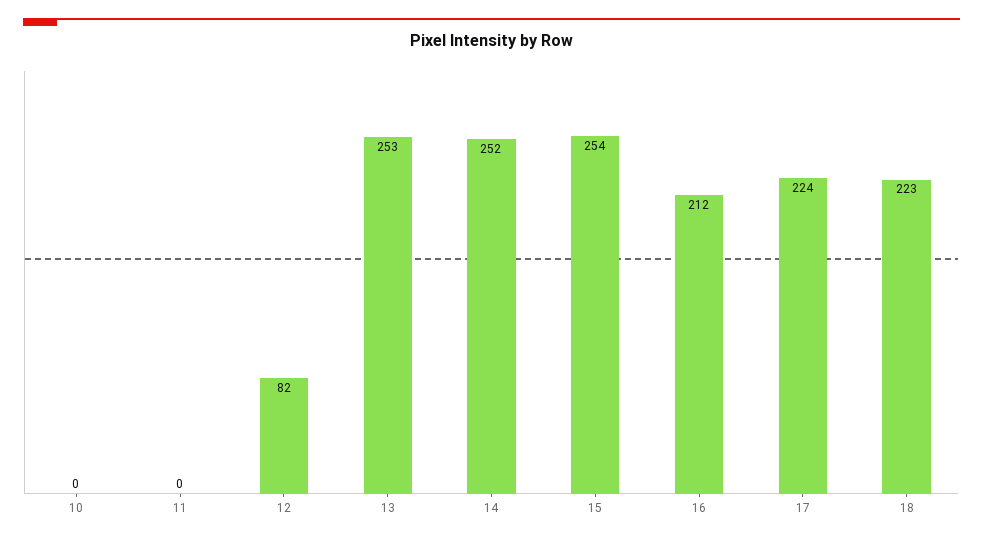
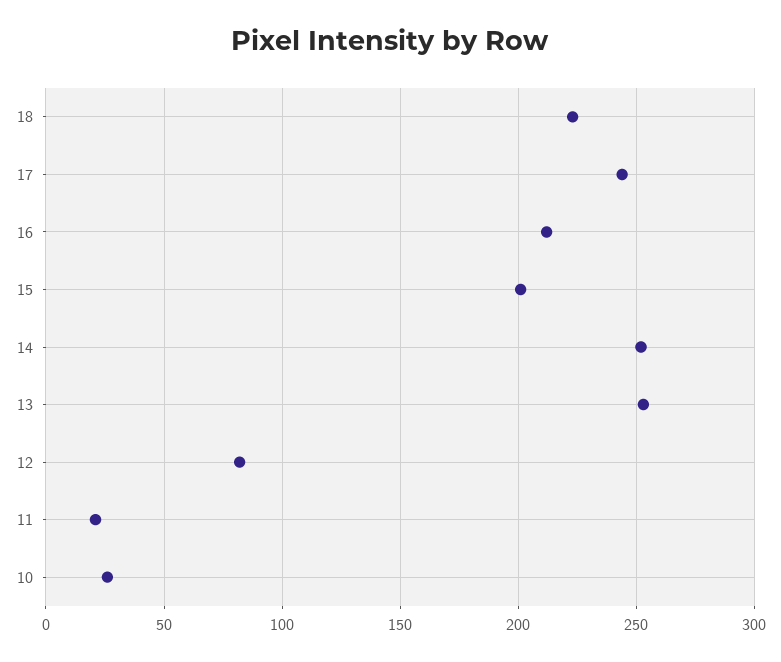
10: 0 -> 25
11: 0 -> 20
15: 254 -> 200
17: 224 -> 245

